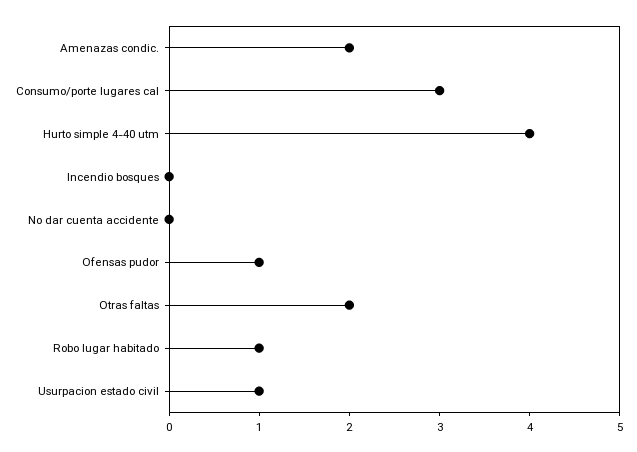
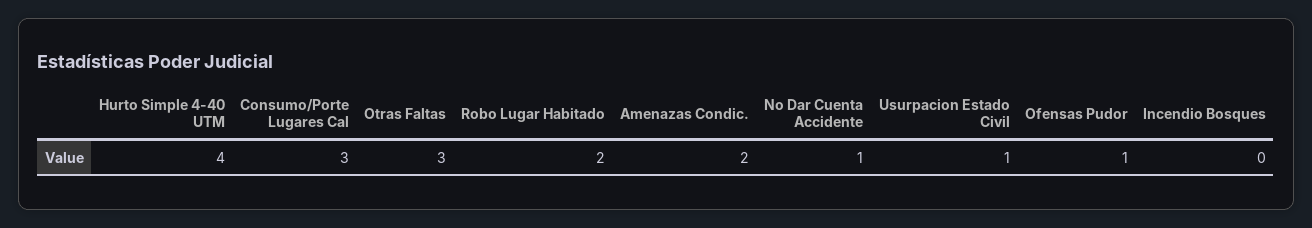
No dar cuenta accidente: 0 -> 1
Otras faltas: 2 -> 3
Robo lugar habitado: 1 -> 2

